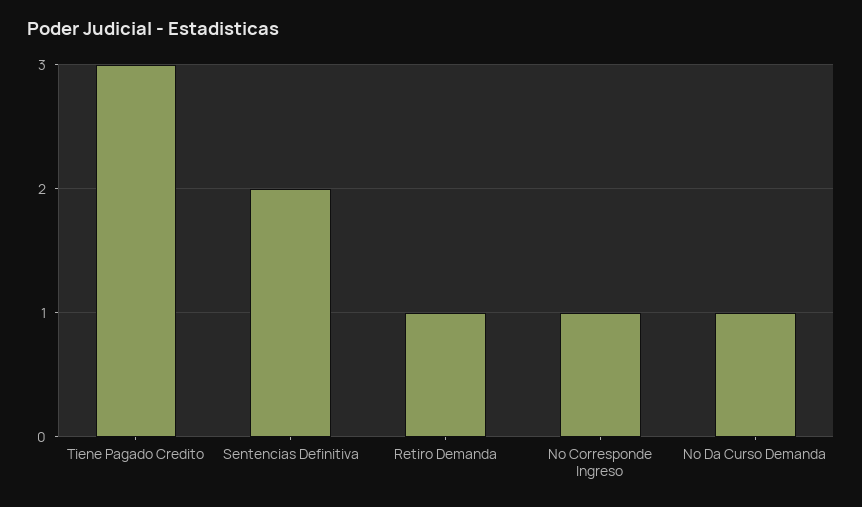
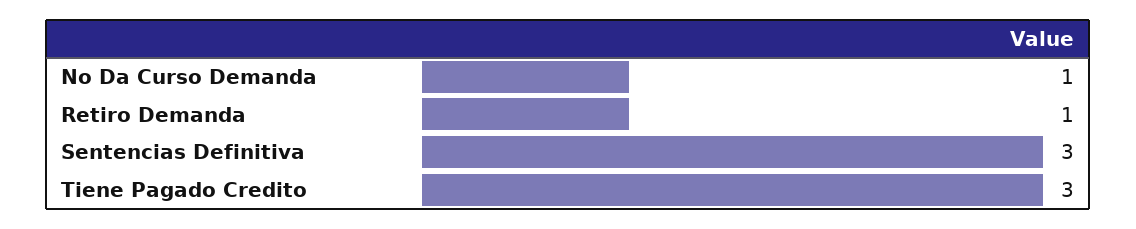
Sentencias Definitiva: 2 -> 3
No Corresponde Ingreso: 1 -> none

